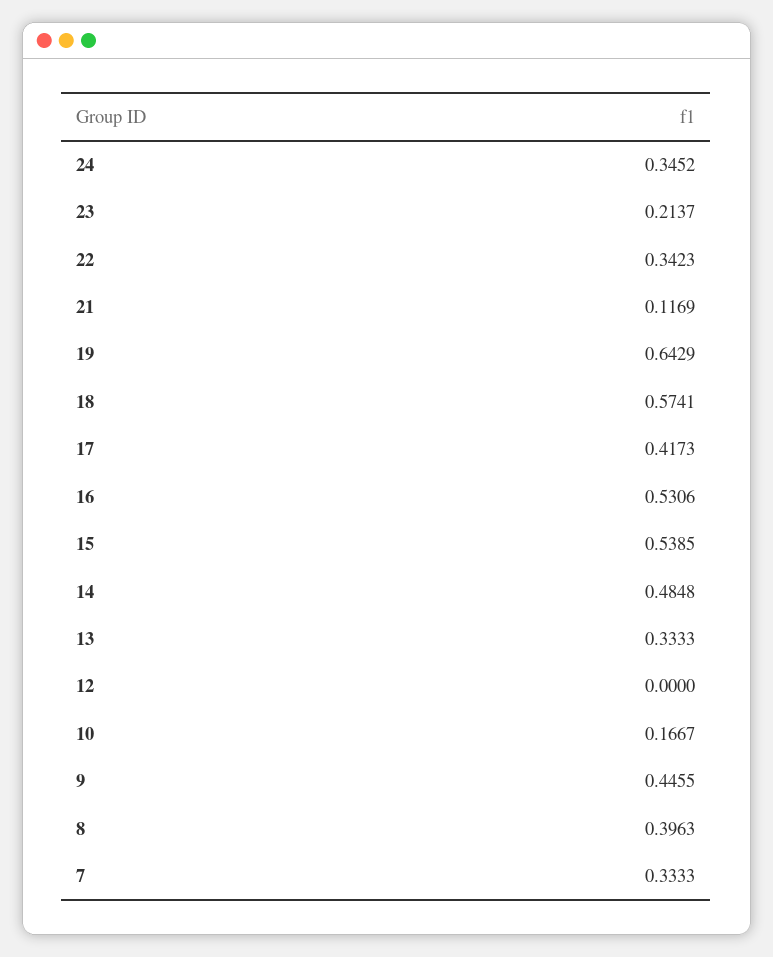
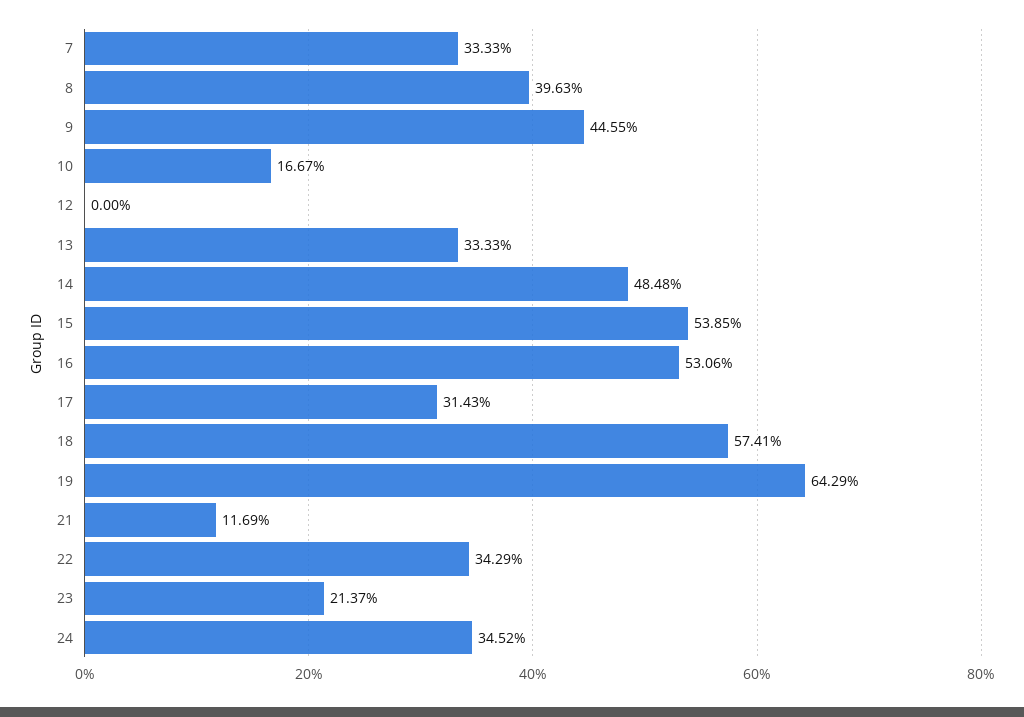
22: 0.3423 -> 0.3429
17: 0.4173 -> 0.3143

